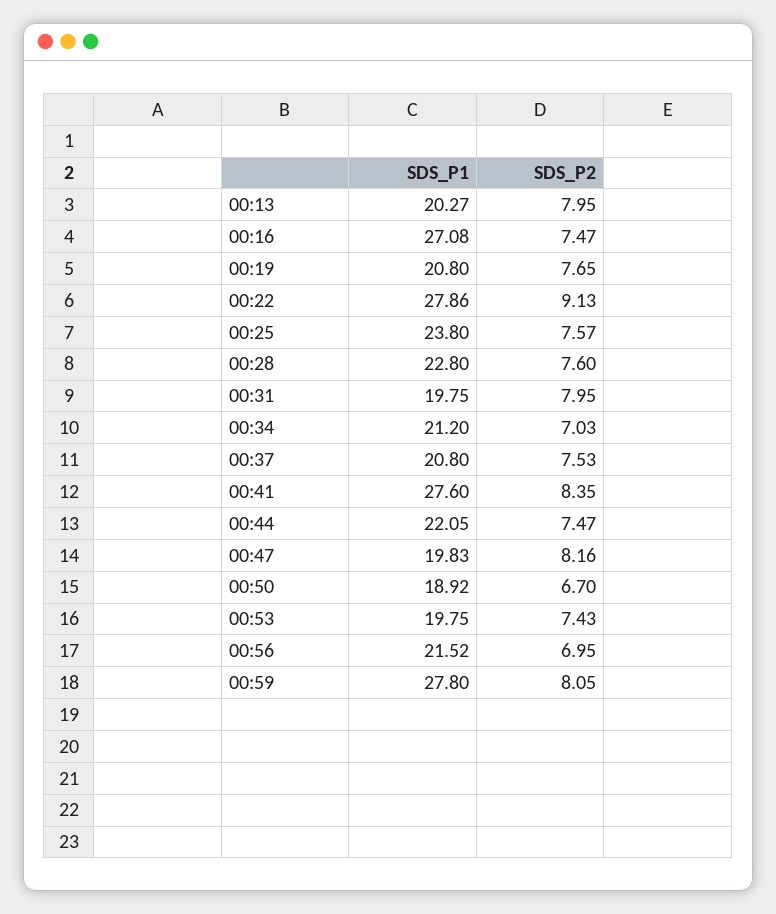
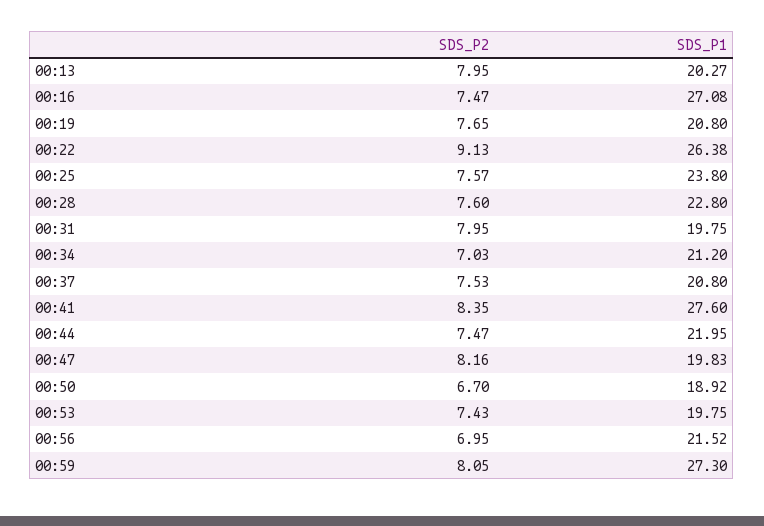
SDS_P1, 00:22: 27.86 -> 26.38
SDS_P1, 00:44: 22.05 -> 21.95
SDS_P1, 00:59: 27.8 -> 27.3

